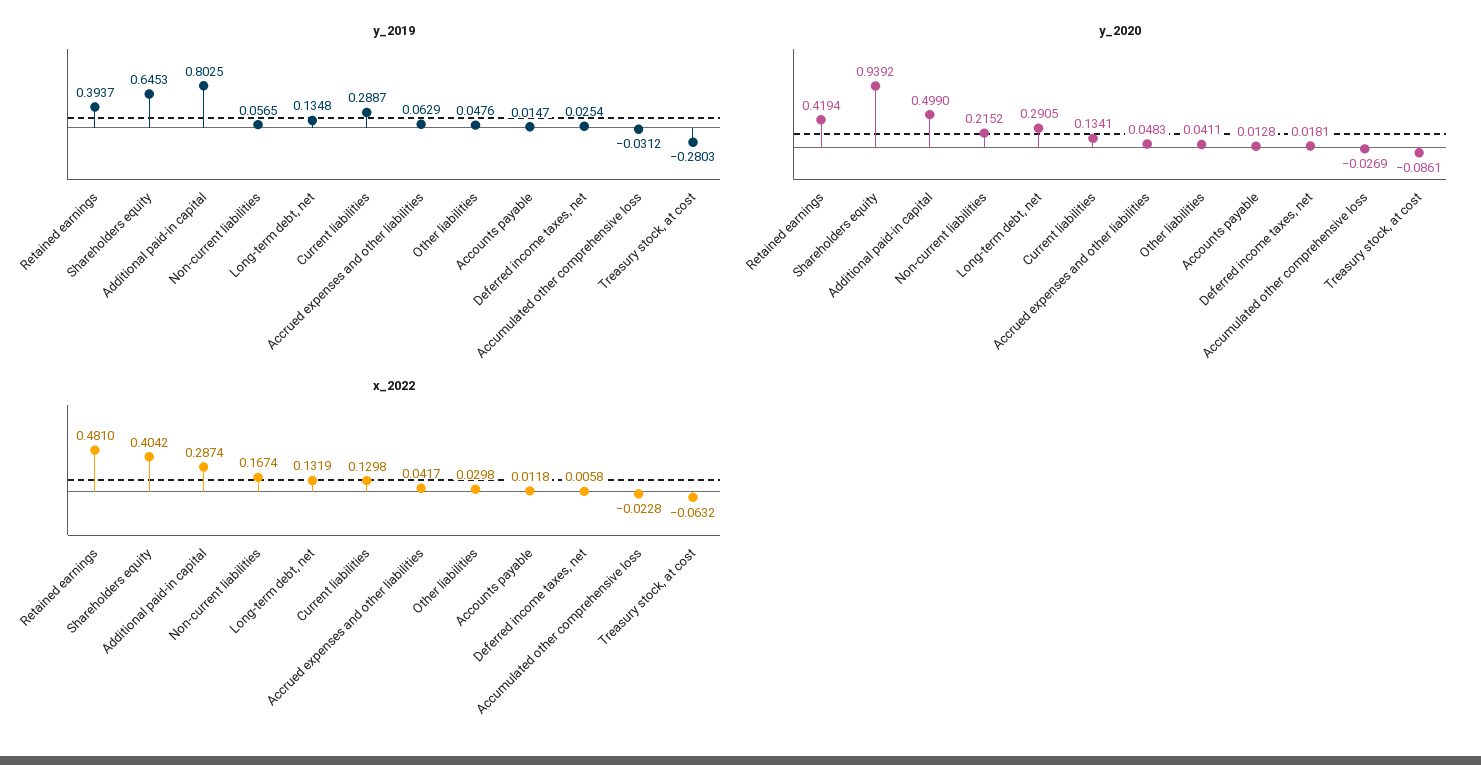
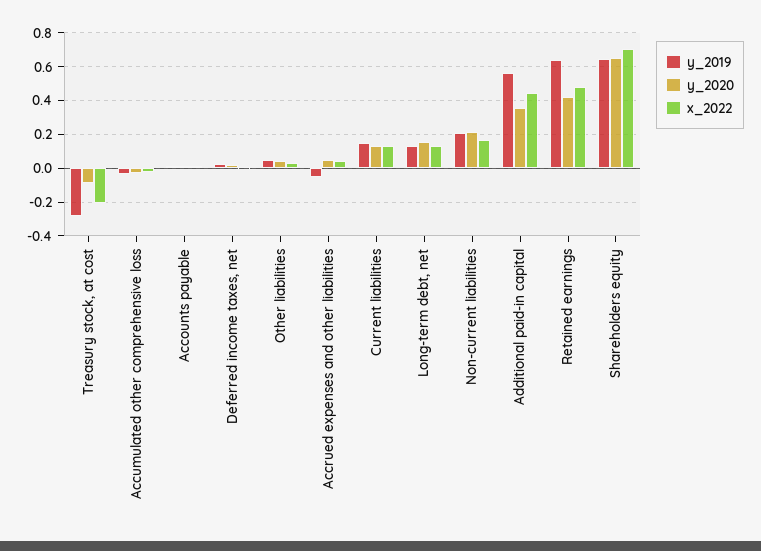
y_2019, Retained earnings: 0.3937 -> 0.65
y_2019, Additional paid-in capital: 0.8025 -> 0.55
y_2019, Non-current liabilities: 0.0565 -> 0.2
y_2019, Current liabilities: 0.2887 -> 0.15
y_2019, Accrued expenses and other liabilities: 0.0629 -> -0.05
y_2020, Shareholders equity: 0.9392 -> 0.65
y_2020, Additional paid-in capital: 0.499 -> 0.35
y_2020, Long-term debt, net: 0.2905 -> 0.15
x_2022, Shareholders equity: 0.4042 -> 0.7
x_2022, Additional paid-in capital: 0.2874 -> 0.45
x_2022, Treasury stock, at cost: -0.0632 -> -0.2

